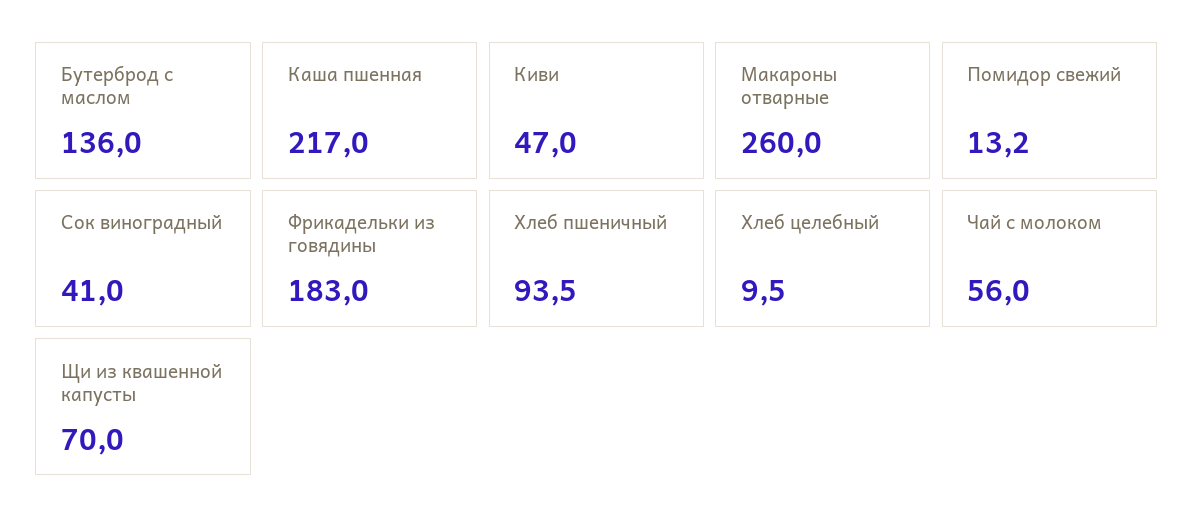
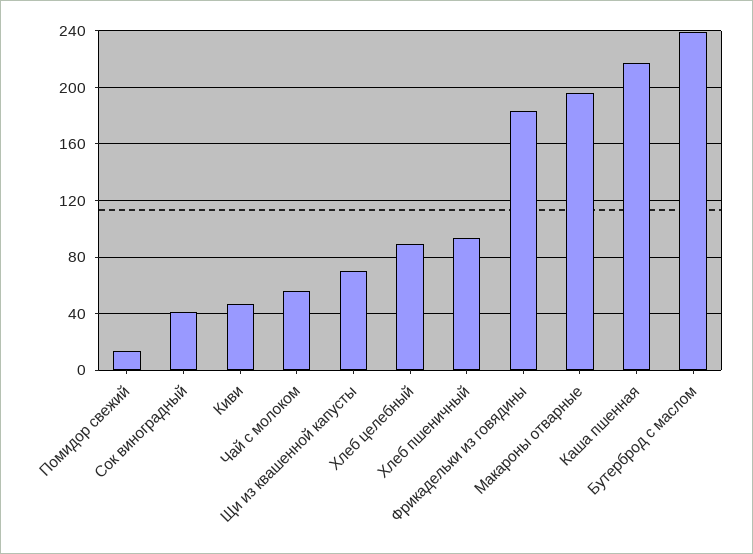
Бутерброд с маслом: 136 -> 240
Макароны отварные: 260 -> 195
Хлеб целебный: 9.5 -> 90

